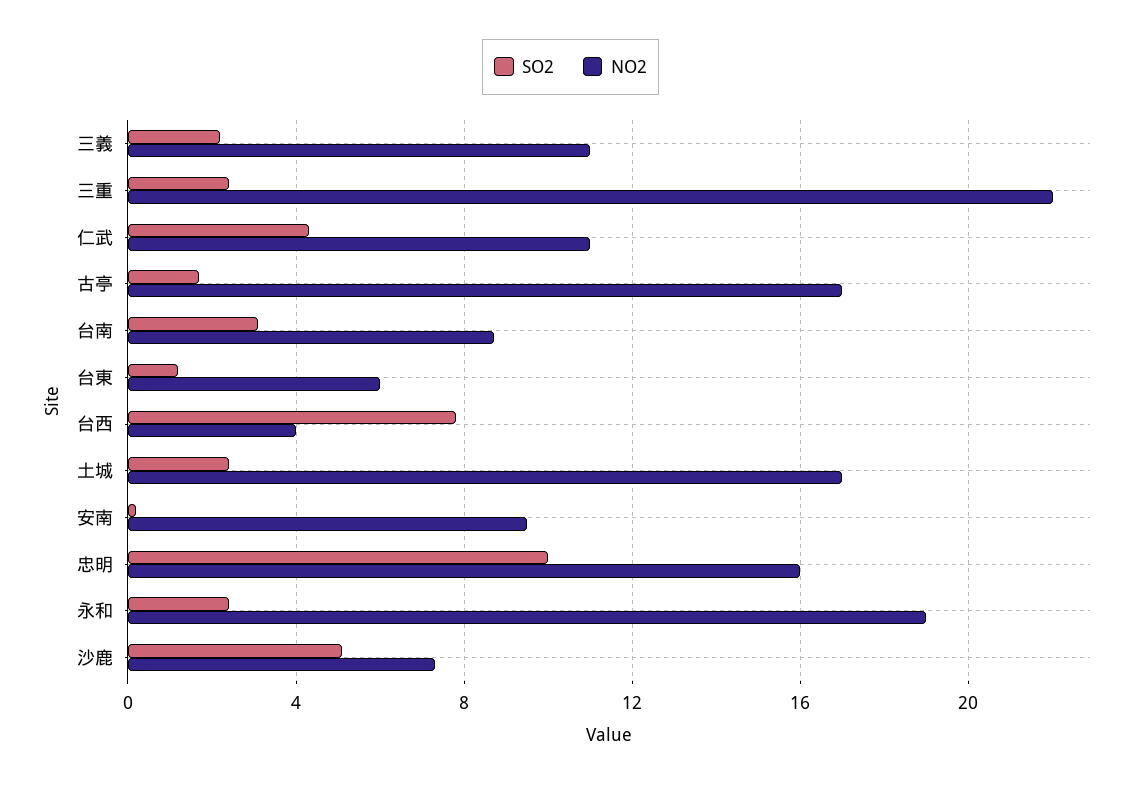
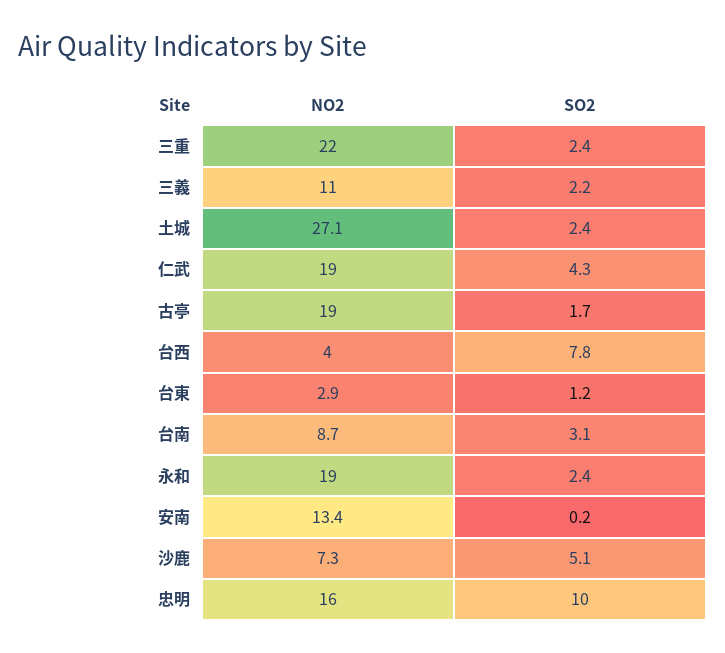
NO2, 仁武: 11 -> 19
NO2, 古亭: 17 -> 19
NO2, 台東: 6 -> 2.9
NO2, 土城: 17 -> 27.1
NO2, 安南: 9.5 -> 13.4

